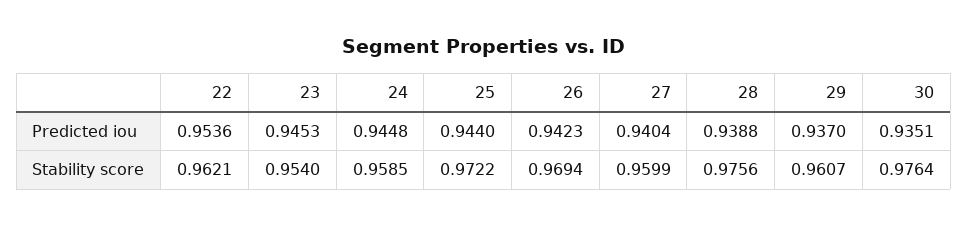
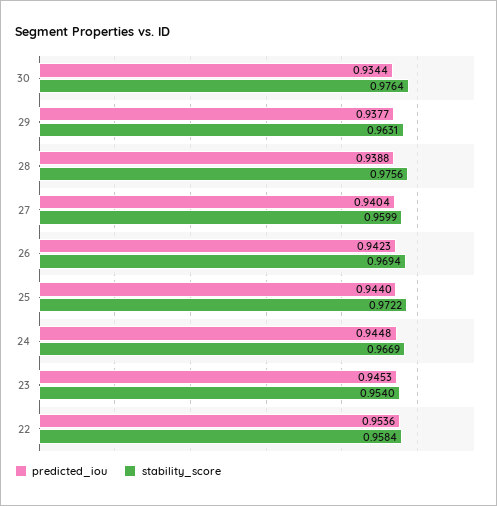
Predicted iou, 29: 0.937 -> 0.9377
Predicted iou, 30: 0.9351 -> 0.9344
Stability score, 22: 0.9621 -> 0.9584
Stability score, 24: 0.9585 -> 0.9669
Stability score, 29: 0.9607 -> 0.9631

